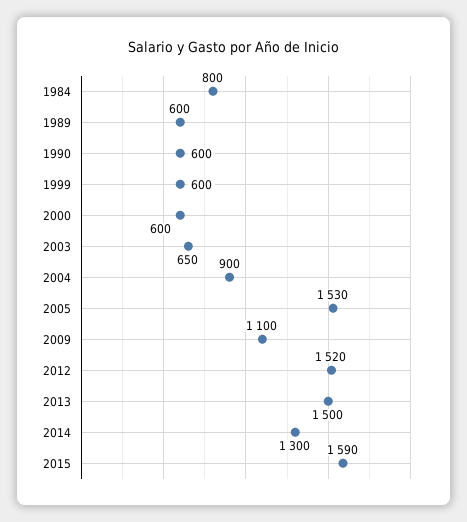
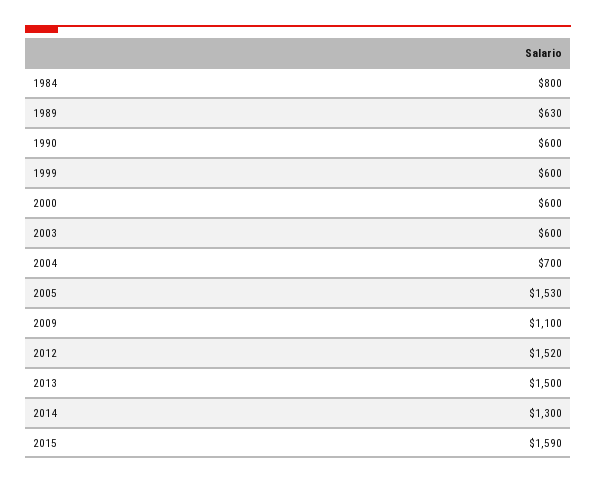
1989: 600 -> 630
2003: 650 -> 600
2004: 900 -> 700

